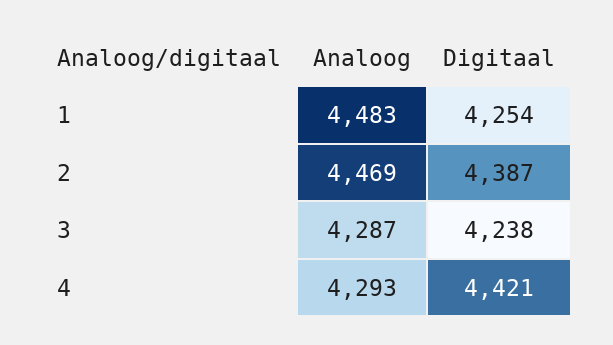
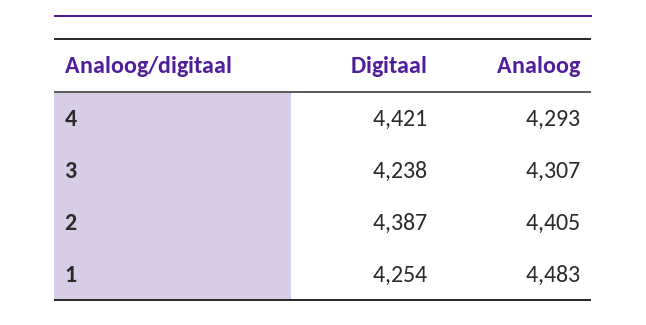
Analoog, 2: 4469 -> 4405
Analoog, 3: 4287 -> 4307

